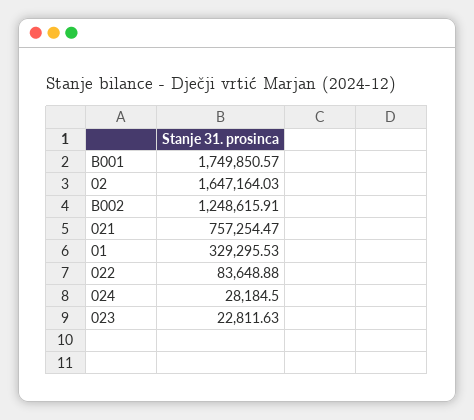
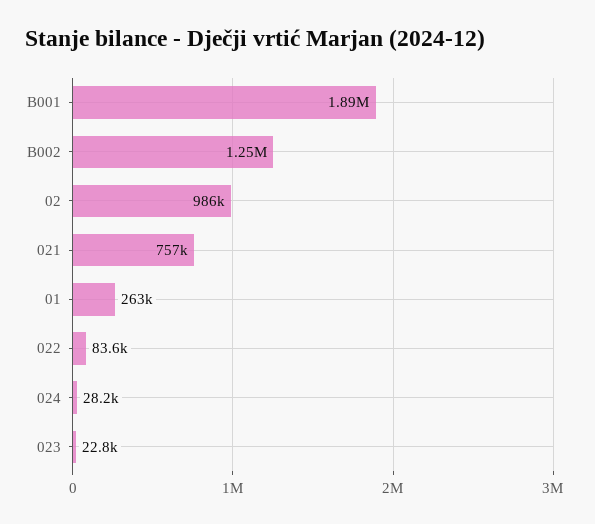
B001: 1749850.57 -> 1890000
02: 1647164.03 -> 986000
01: 329295.53 -> 263000

